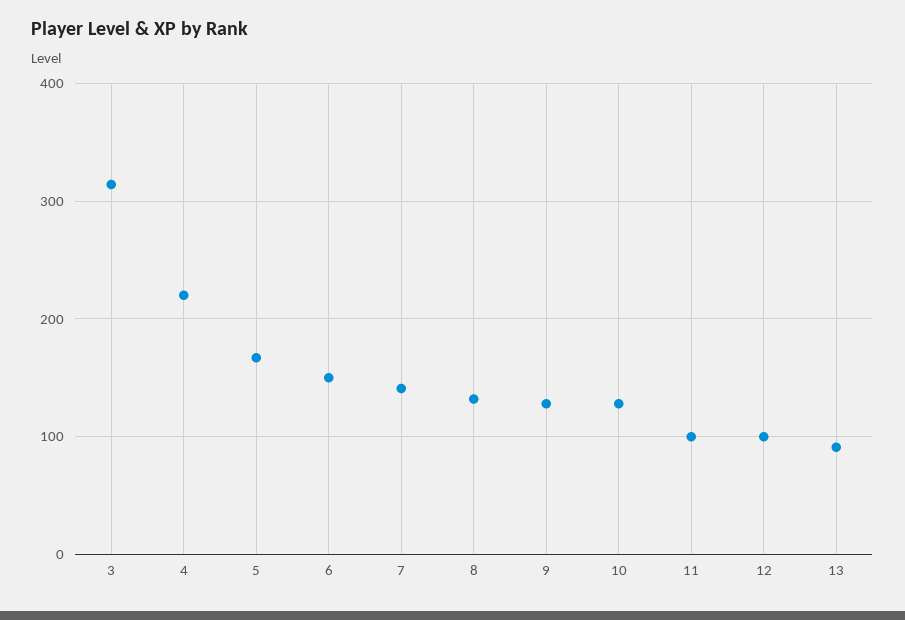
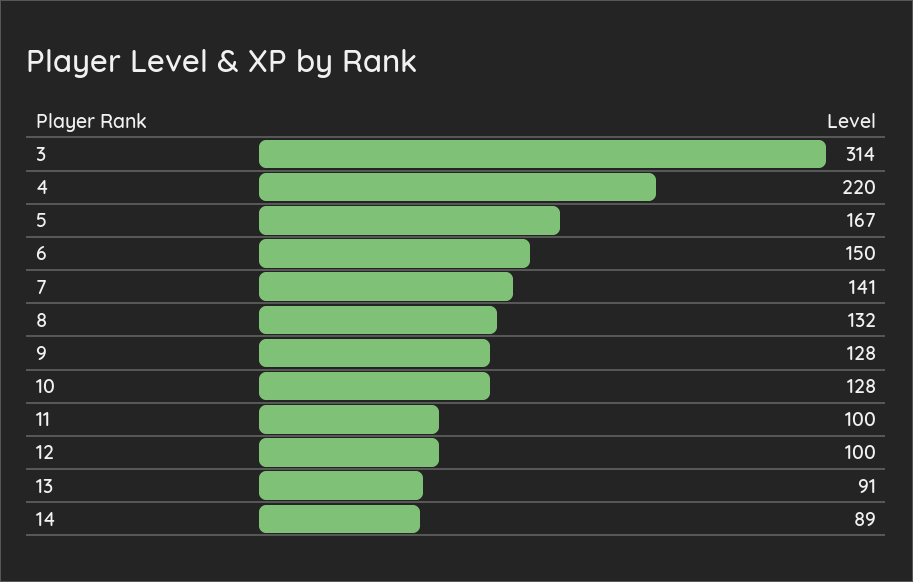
14: none -> 89

